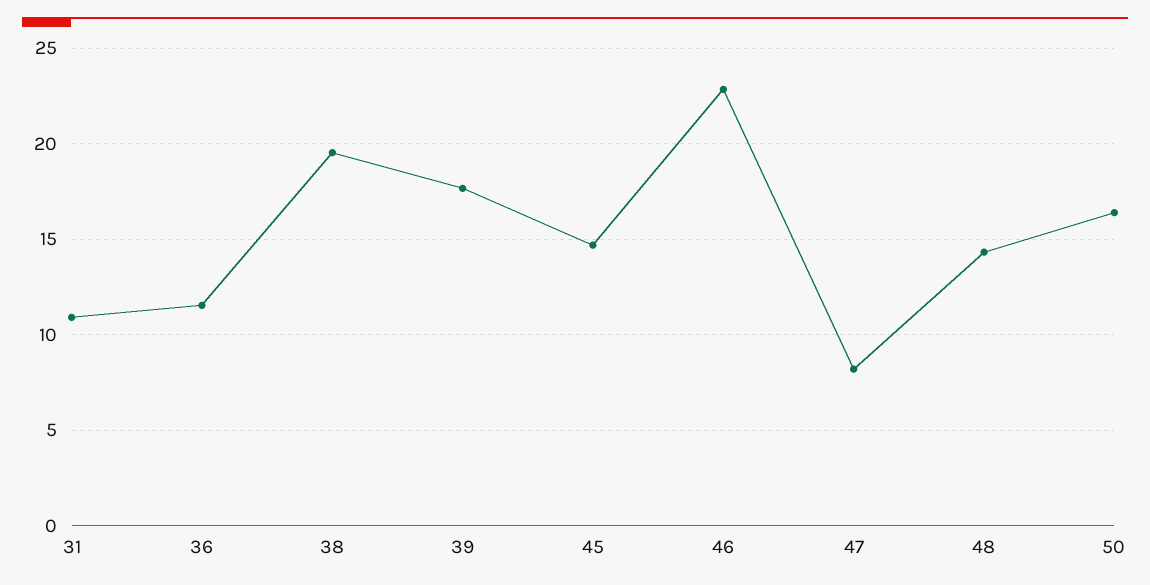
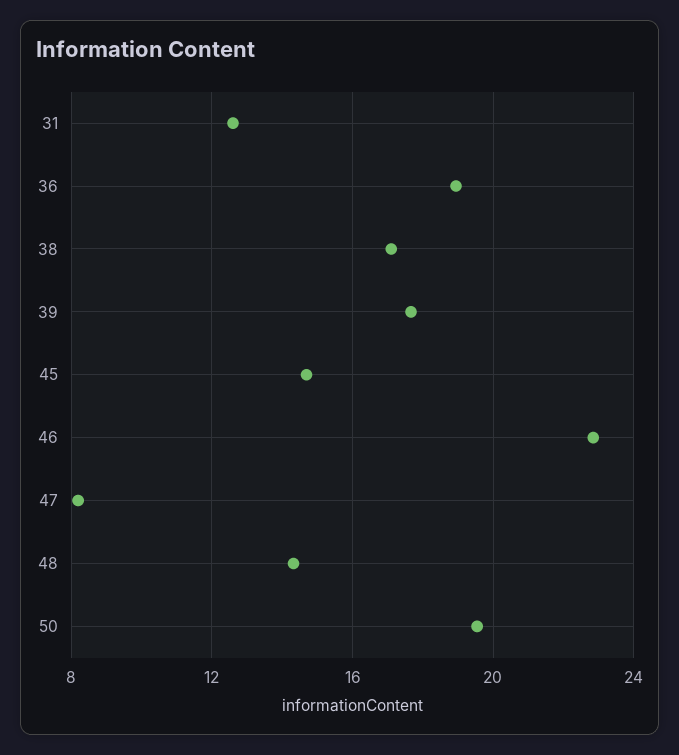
31: 11 -> 12.5
36: 11.5 -> 19
38: 19.5 -> 17
50: 16.5 -> 19.5

